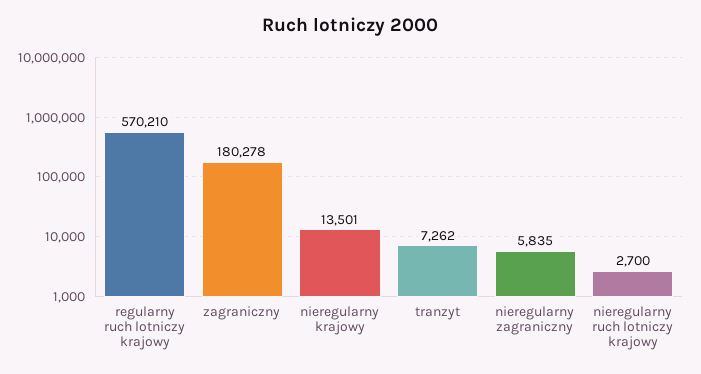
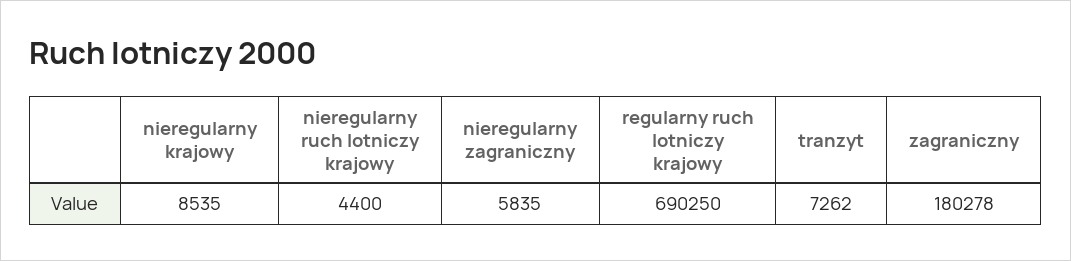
regularny ruch lotniczy krajowy: 570210 -> 690250
nieregularny krajowy: 13501 -> 8535
nieregularny ruch lotniczy krajowy: 2700 -> 4400

